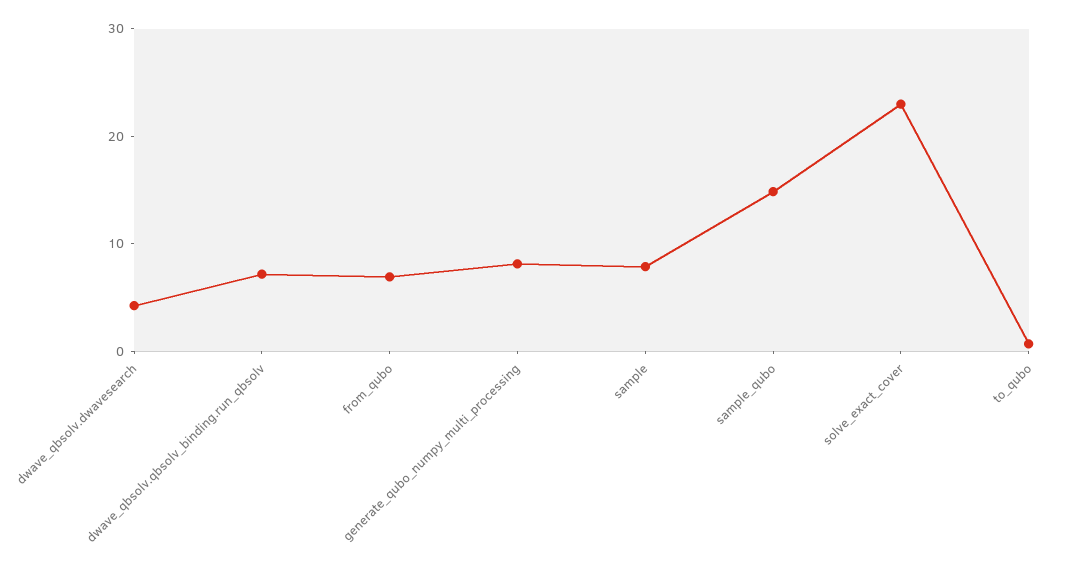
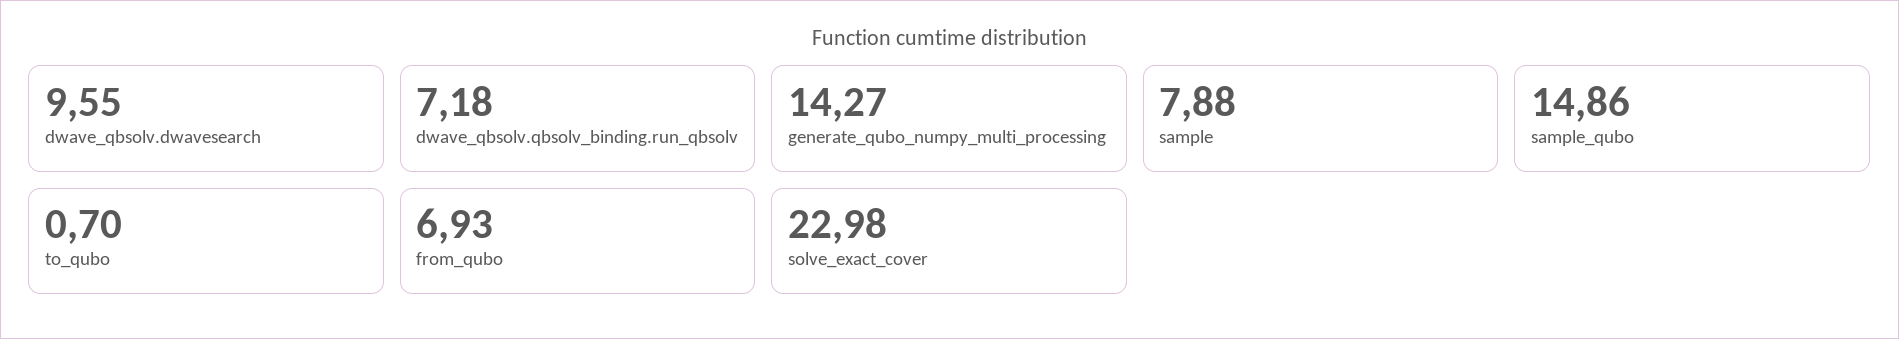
dwave_qbsolv.dwavesearch: 4 -> 9.55
generate_qubo_numpy_multi_processing: 8 -> 14.27

